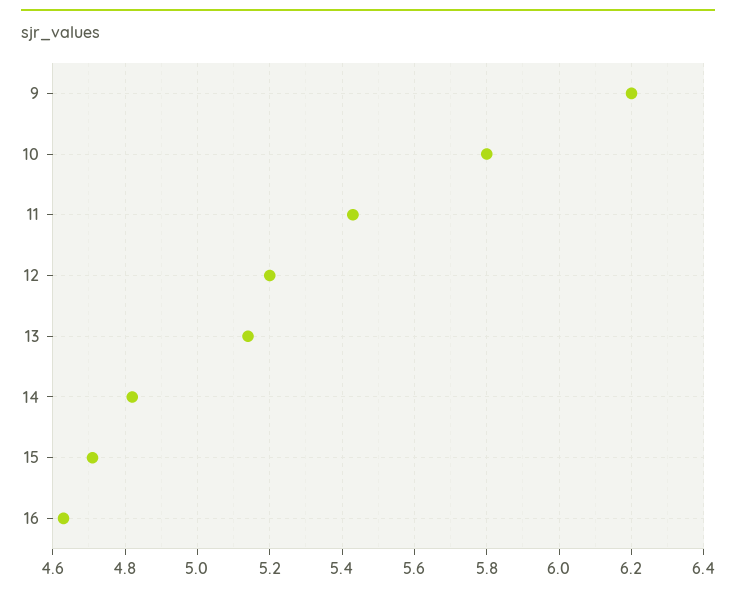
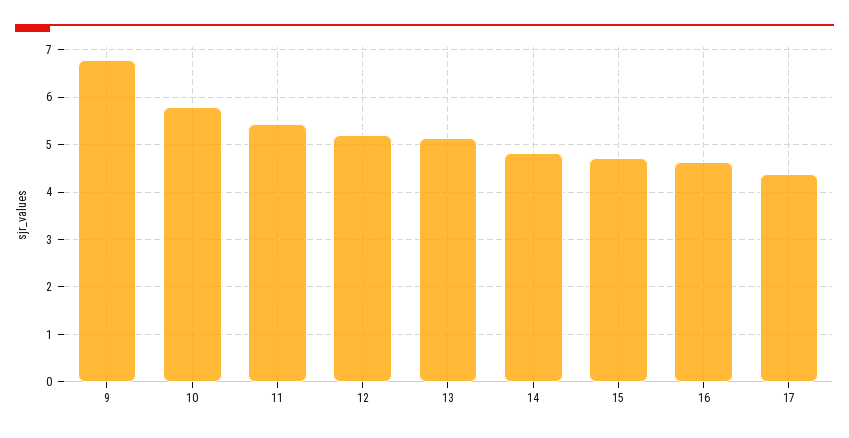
9: 6.2 -> 6.8
17: none -> 4.4

